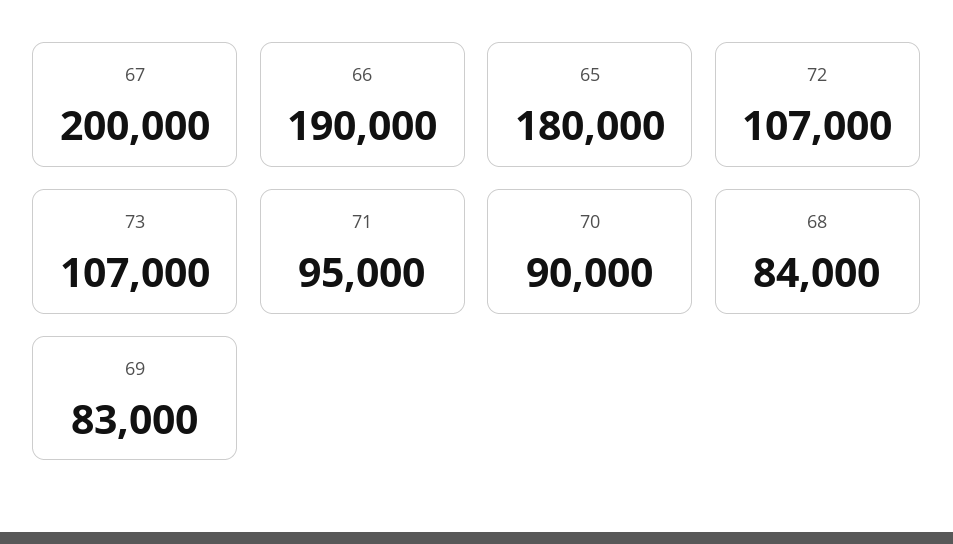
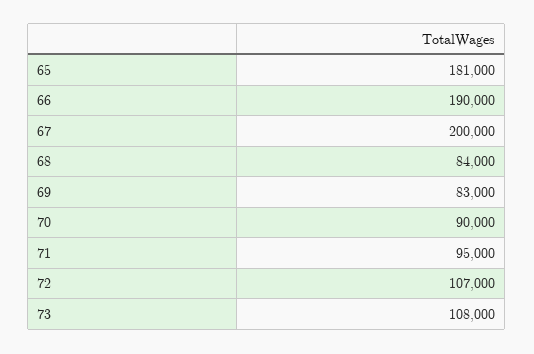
65: 180000 -> 181000
73: 107000 -> 108000

